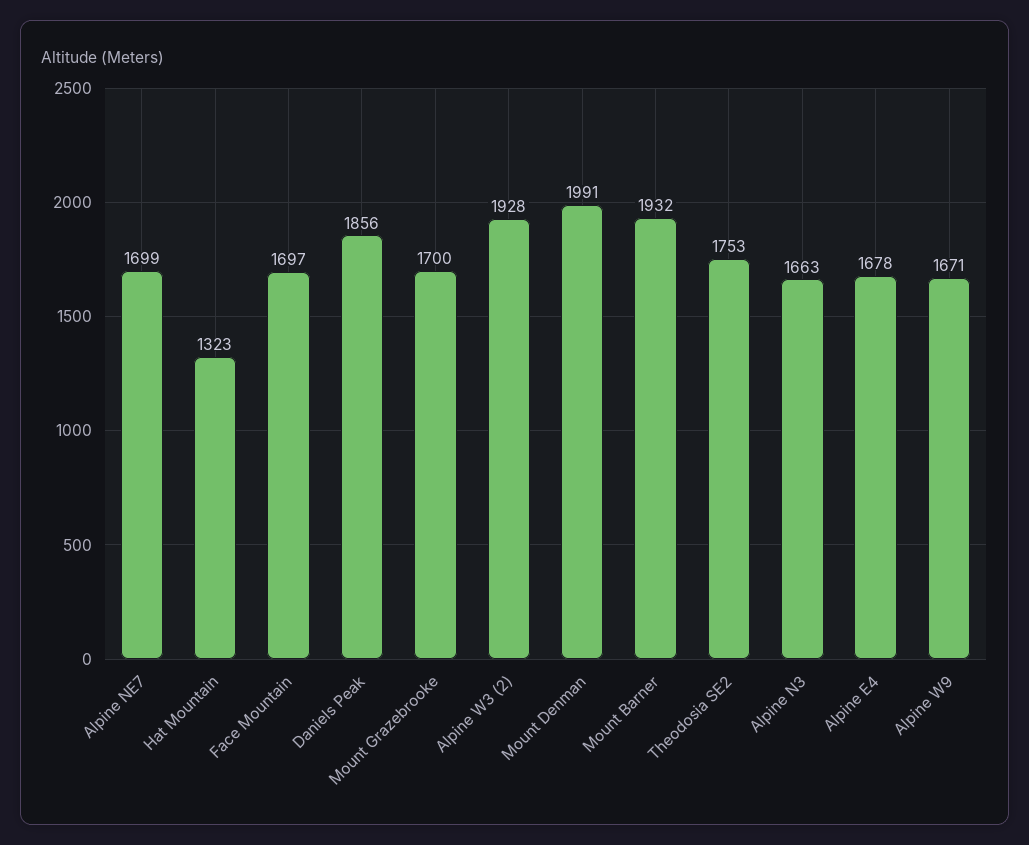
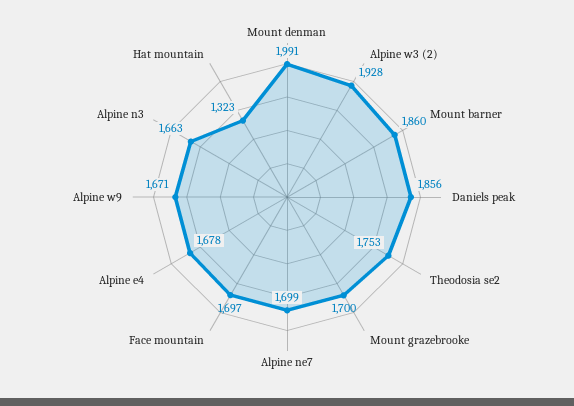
Mount Barner: 1932 -> 1860

